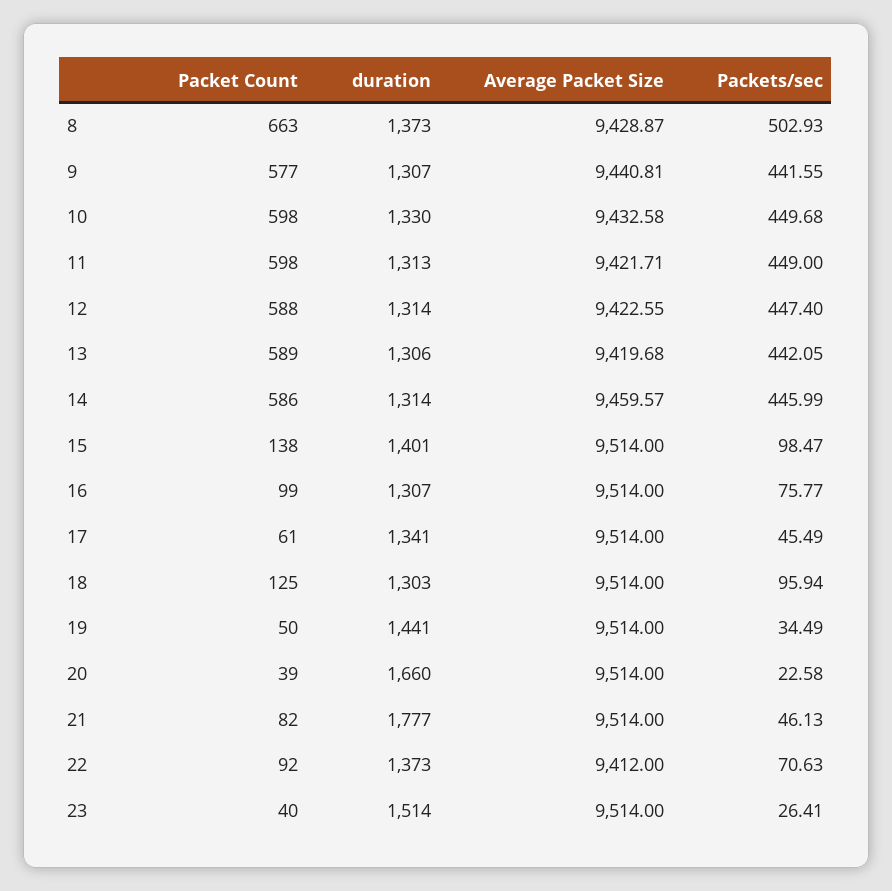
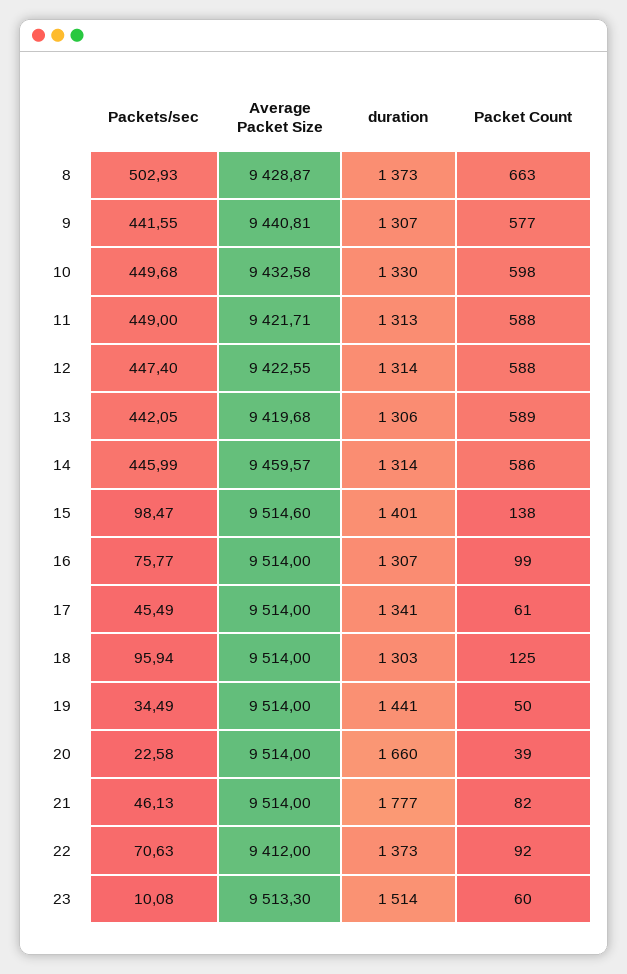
Packet Count, 11: 598 -> 588
Average Packet Size, 15: 9514 -> 9514.6
Packet Count, 23: 40 -> 60
Average Packet Size, 23: 9514 -> 9513.3
Packets/sec, 23: 26.41 -> 10.08

